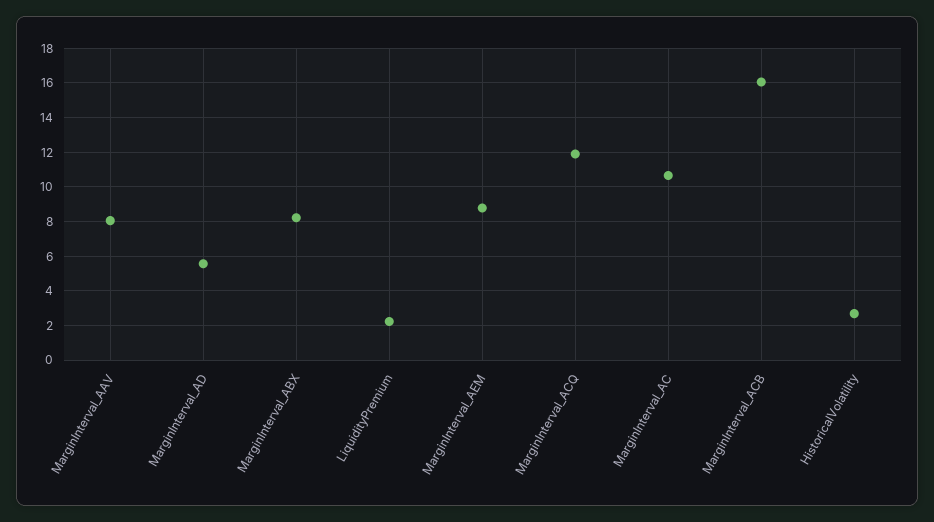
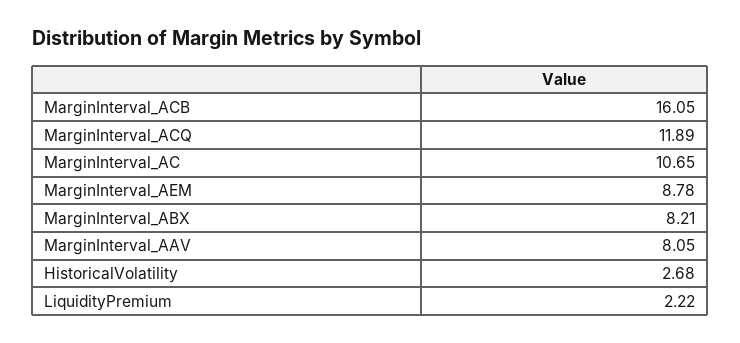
MarginInterval_AD: 5.5 -> none

